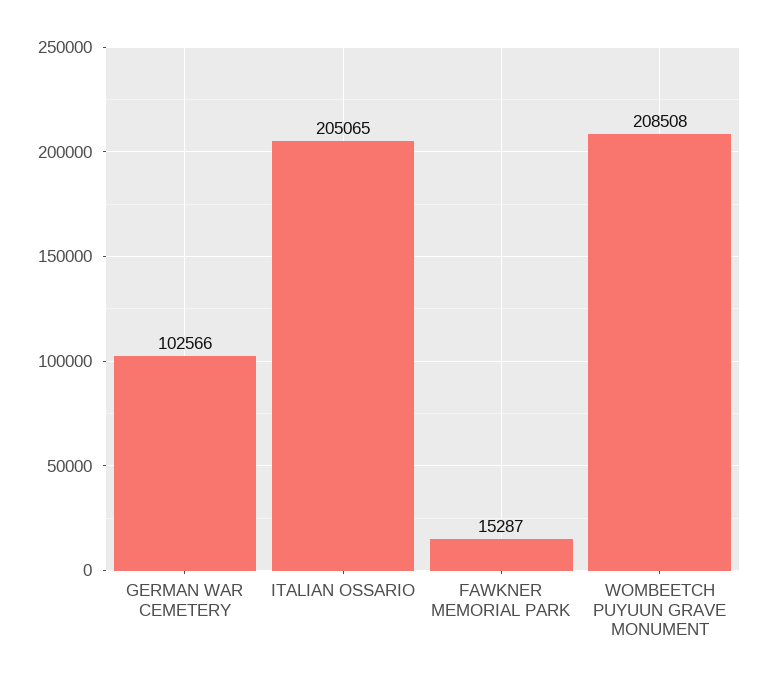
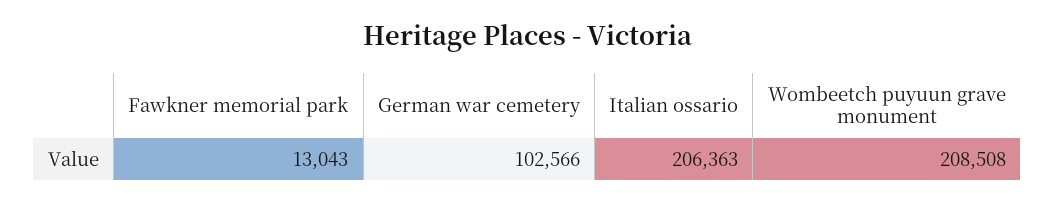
ITALIAN OSSARIO: 205065 -> 206363
FAWKNER MEMORIAL PARK: 15287 -> 13043

